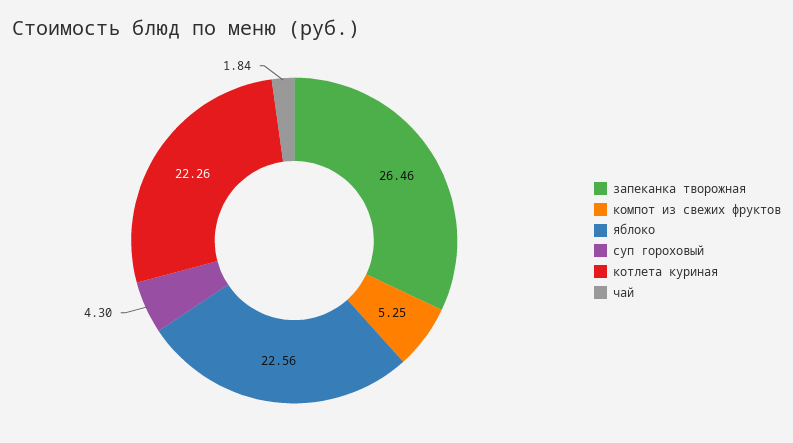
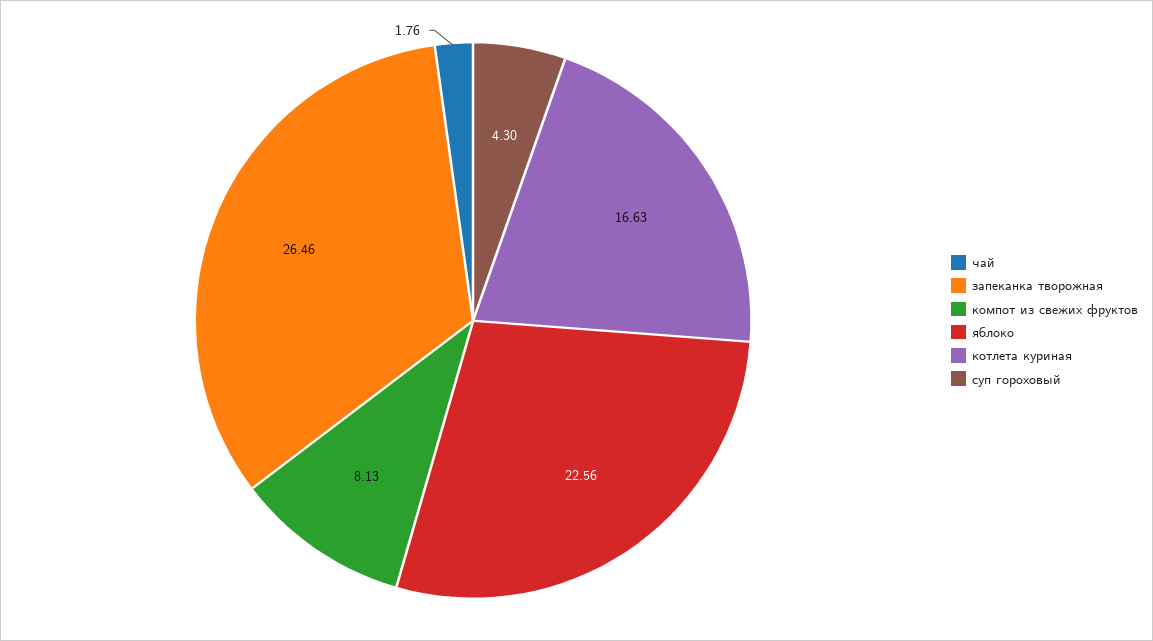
компот из свежих фруктов: 5.25 -> 8.13
котлета куриная: 22.26 -> 16.63
чай: 1.84 -> 1.76

